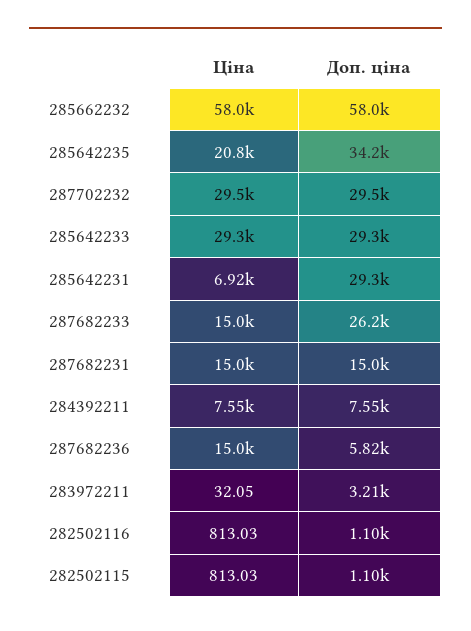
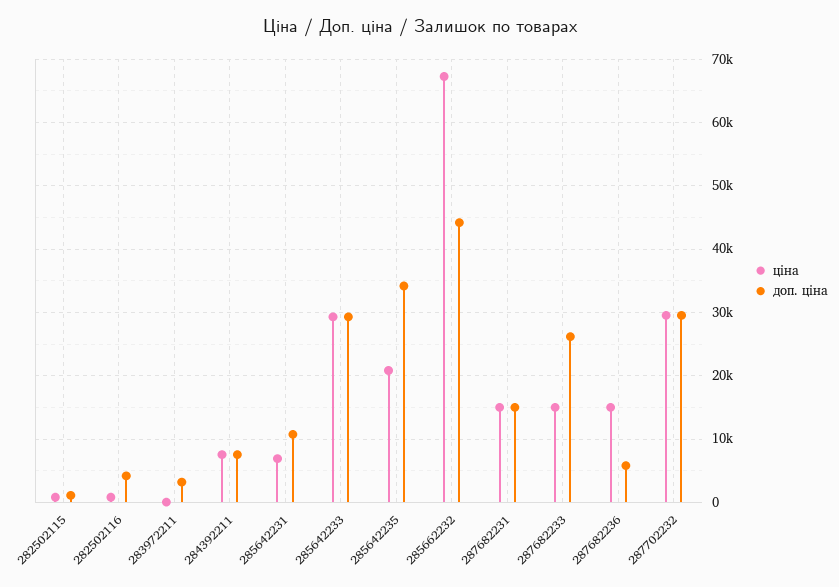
Ціна, 285662232: 58000 -> 67000
Доп. ціна, 285662232: 58000 -> 44000
Доп. ціна, 285642231: 29300 -> 11000
Доп. ціна, 282502116: 1100 -> 4000

